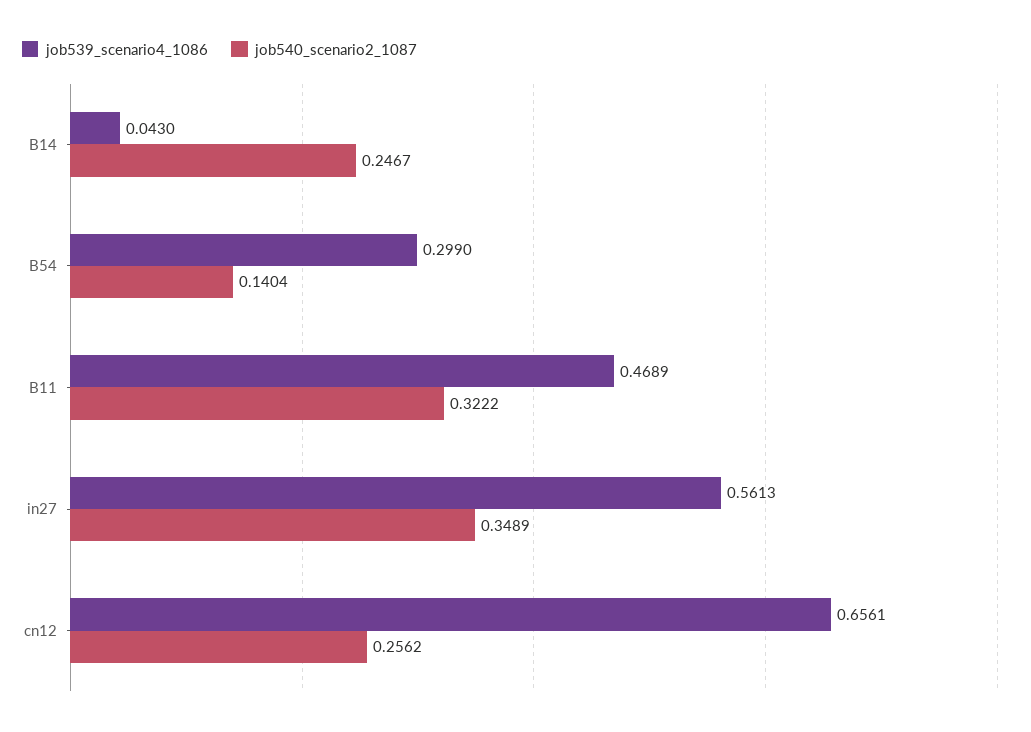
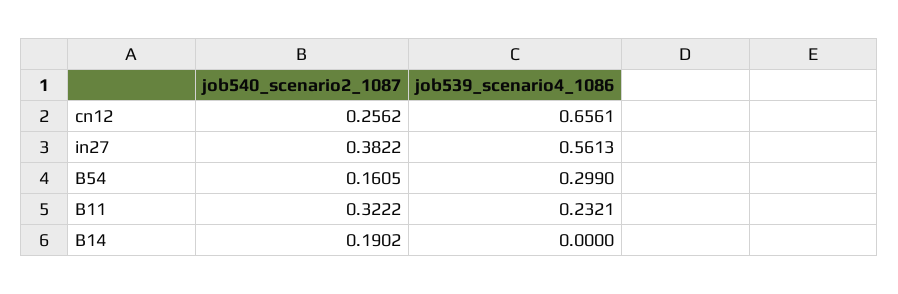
job539_scenario4_1086, B14: 0.043 -> 0
job540_scenario2_1087, B14: 0.2467 -> 0.1902
job540_scenario2_1087, B54: 0.1404 -> 0.1605
job539_scenario4_1086, B11: 0.4689 -> 0.2321
job540_scenario2_1087, in27: 0.3489 -> 0.3822

